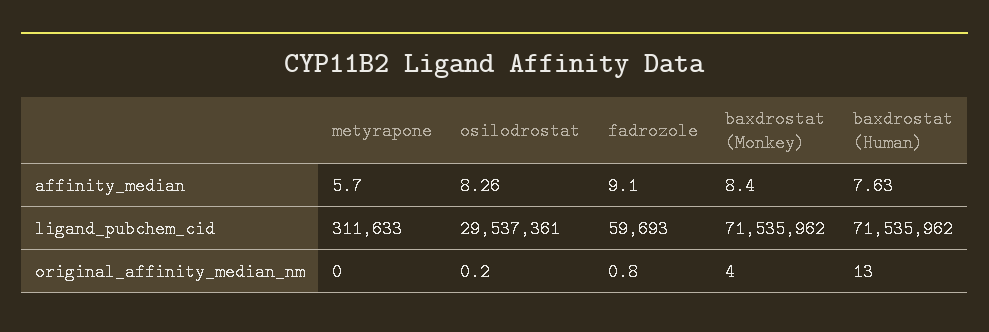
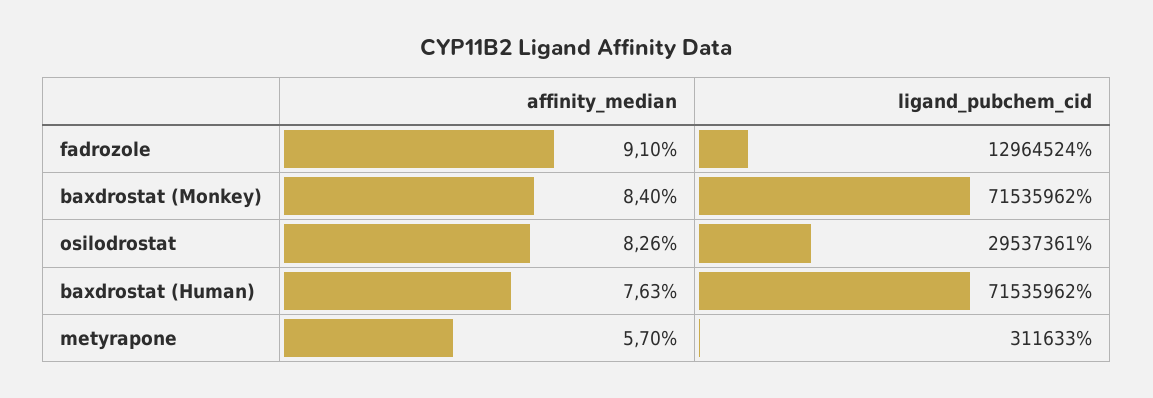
fadrozole, ligand_pubchem_cid: 59693 -> 12964524
metyrapone, original_affinity_median_nm: 0 -> none
osilodrostat, original_affinity_median_nm: 0.2 -> none
fadrozole, original_affinity_median_nm: 0.8 -> none
baxdrostat (Monkey), original_affinity_median_nm: 4 -> none
baxdrostat (Human), original_affinity_median_nm: 13 -> none

